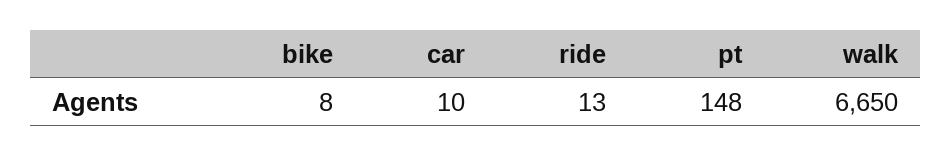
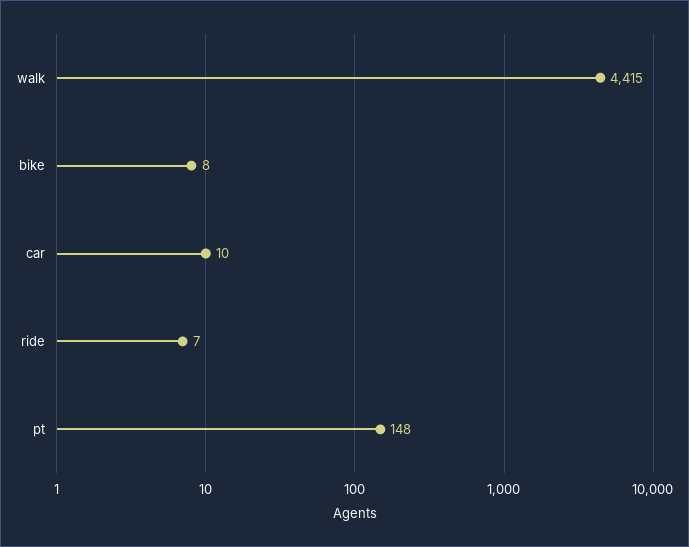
ride: 13 -> 7
walk: 6650 -> 4415

